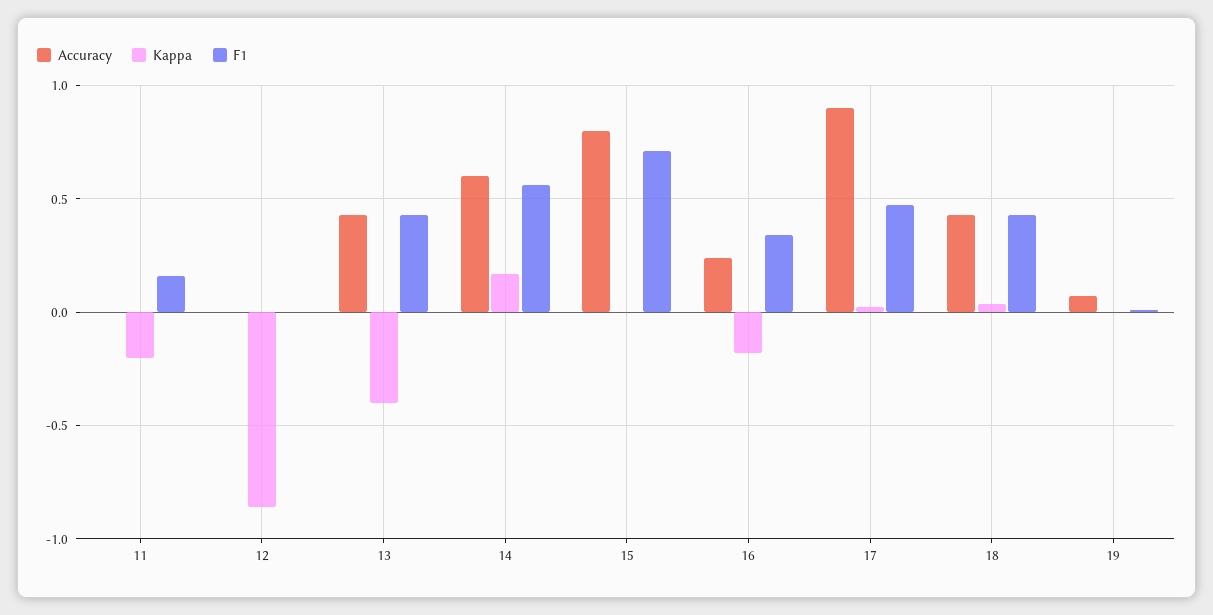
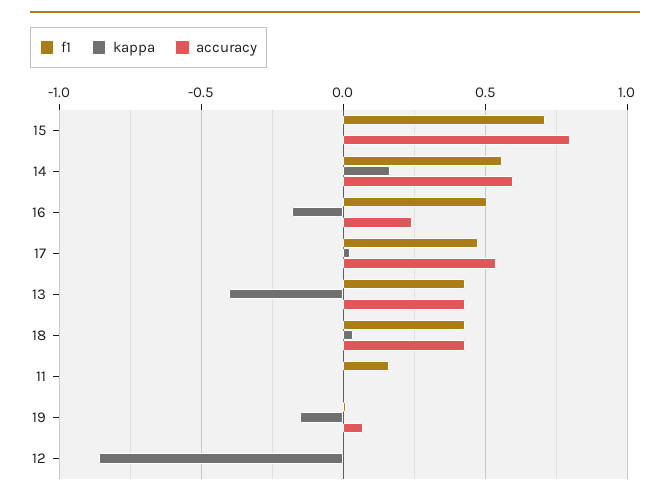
Kappa, 11: -0.2 -> 0
F1, 16: 0.35 -> 0.5
Accuracy, 17: 0.9 -> 0.55
Kappa, 19: 0 -> -0.15

